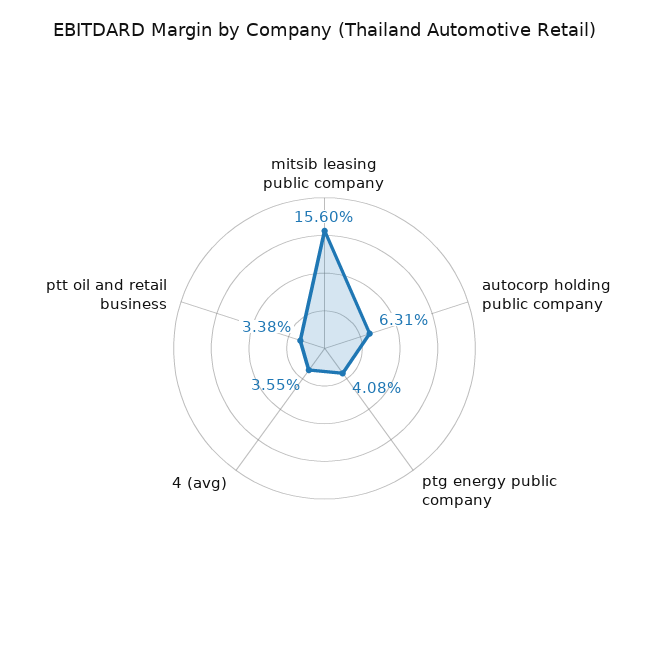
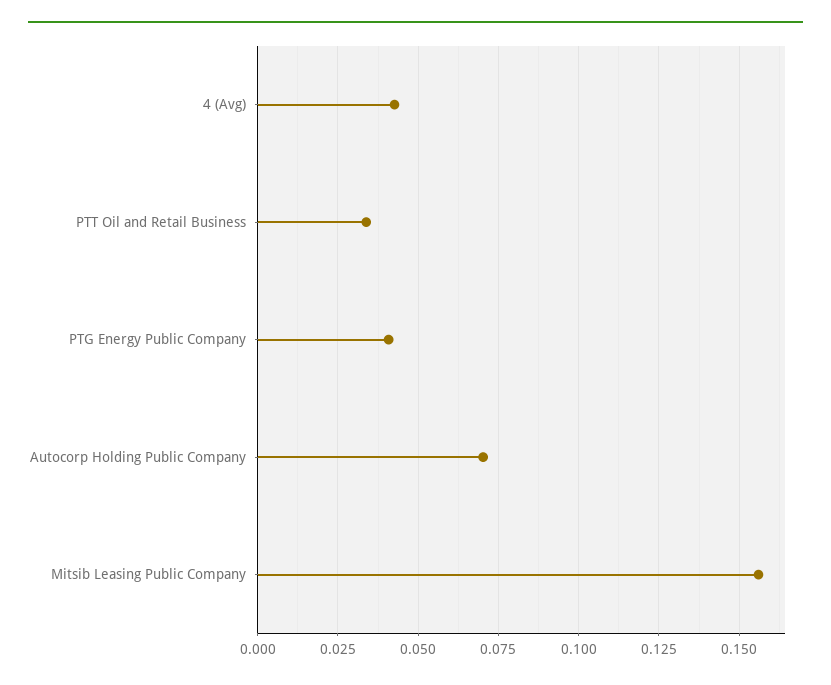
autocorp holding public company: 0.0631 -> 0.07
4 (avg): 0.0355 -> 0.0425

